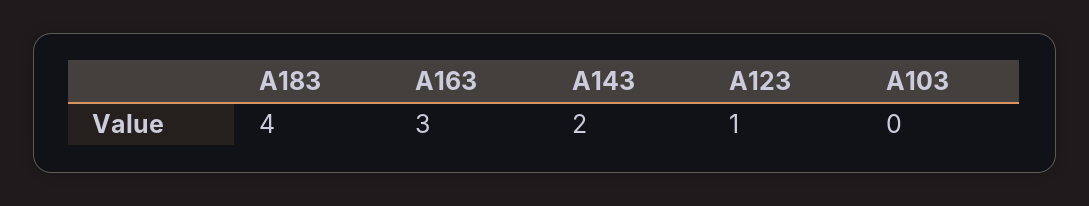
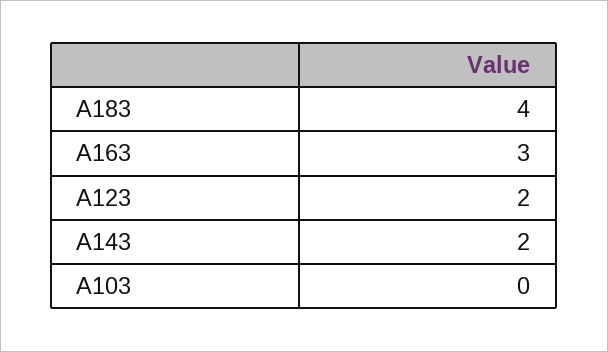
A123: 1 -> 2

